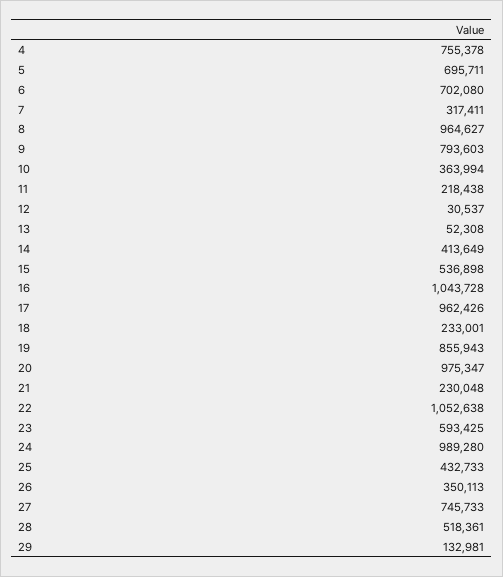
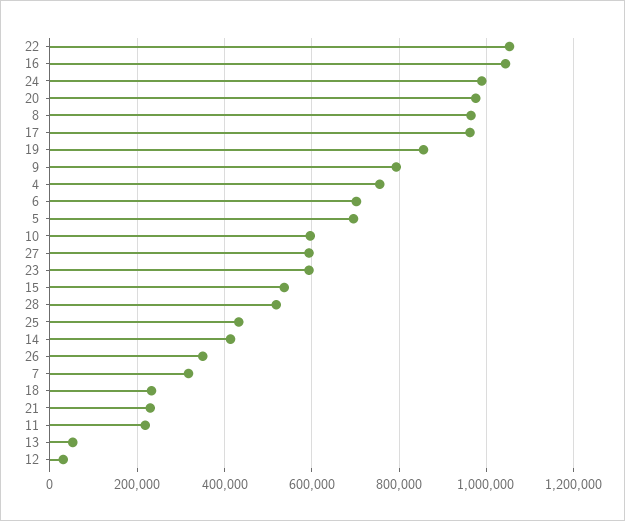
10: 363994 -> 600000
27: 745733 -> 600000
29: 132981 -> none

